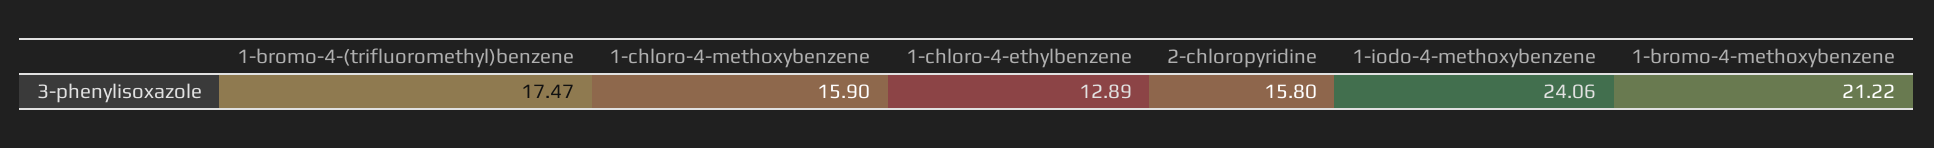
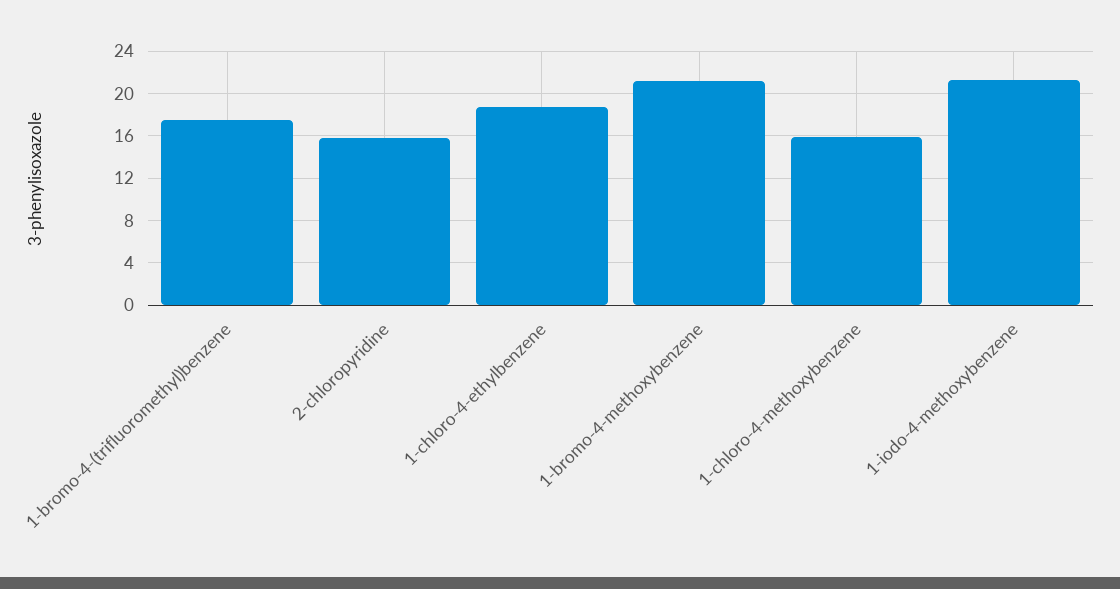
1-chloro-4-ethylbenzene: 12.89 -> 19
1-iodo-4-methoxybenzene: 24.06 -> 21

